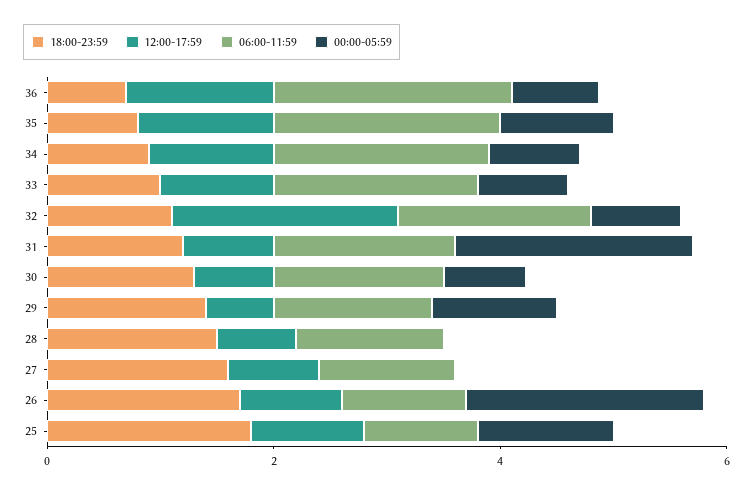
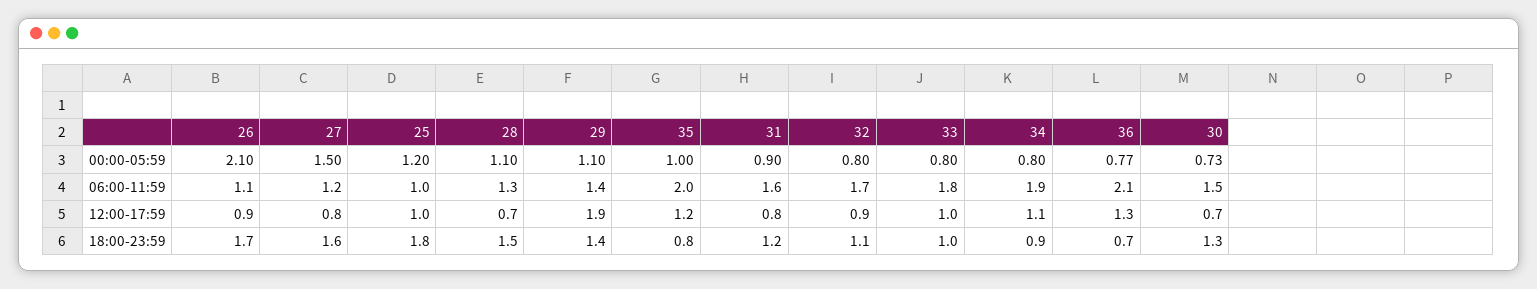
12:00-17:59, 32: 2 -> 0.9
00:00-05:59, 31: 2 -> 0.9
12:00-17:59, 29: 0.5 -> 1.9
00:00-05:59, 28: 0 -> 1.1
00:00-05:59, 27: 0 -> 1.5

